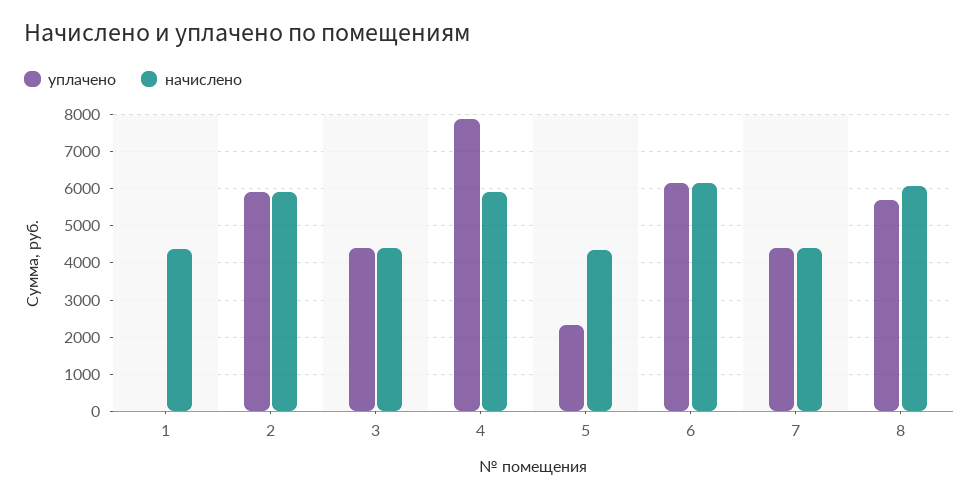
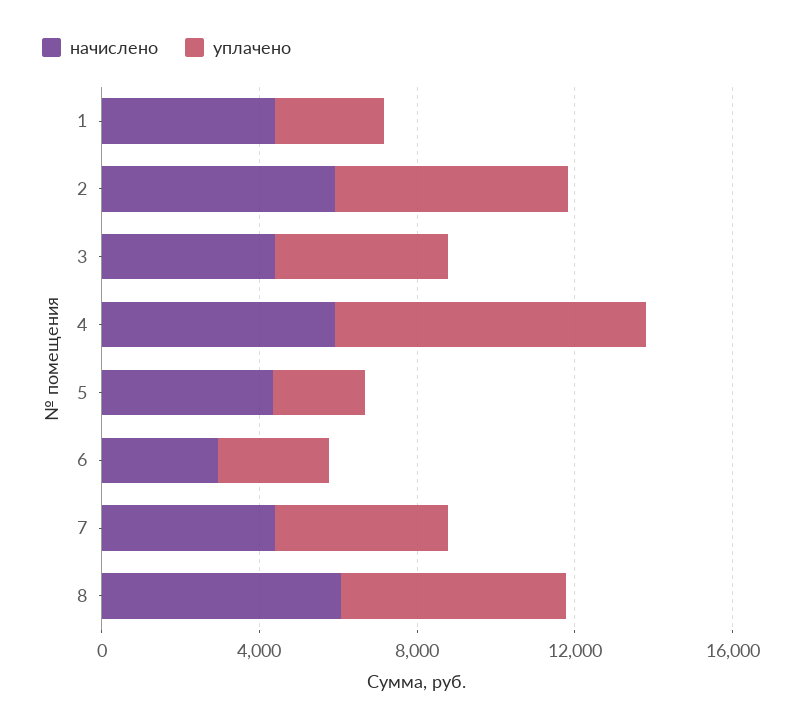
уплачено, 1: 0 -> 3000
уплачено, 6: 6200 -> 3000
начислено, 6: 6200 -> 3000

